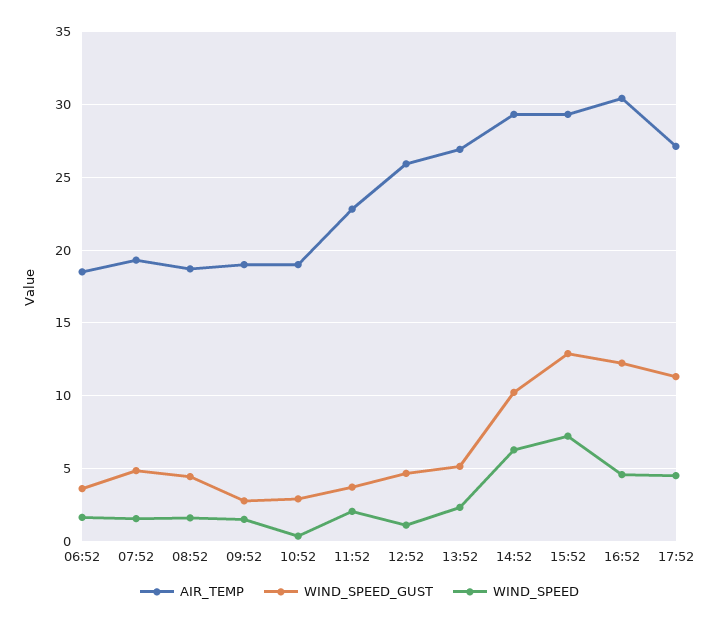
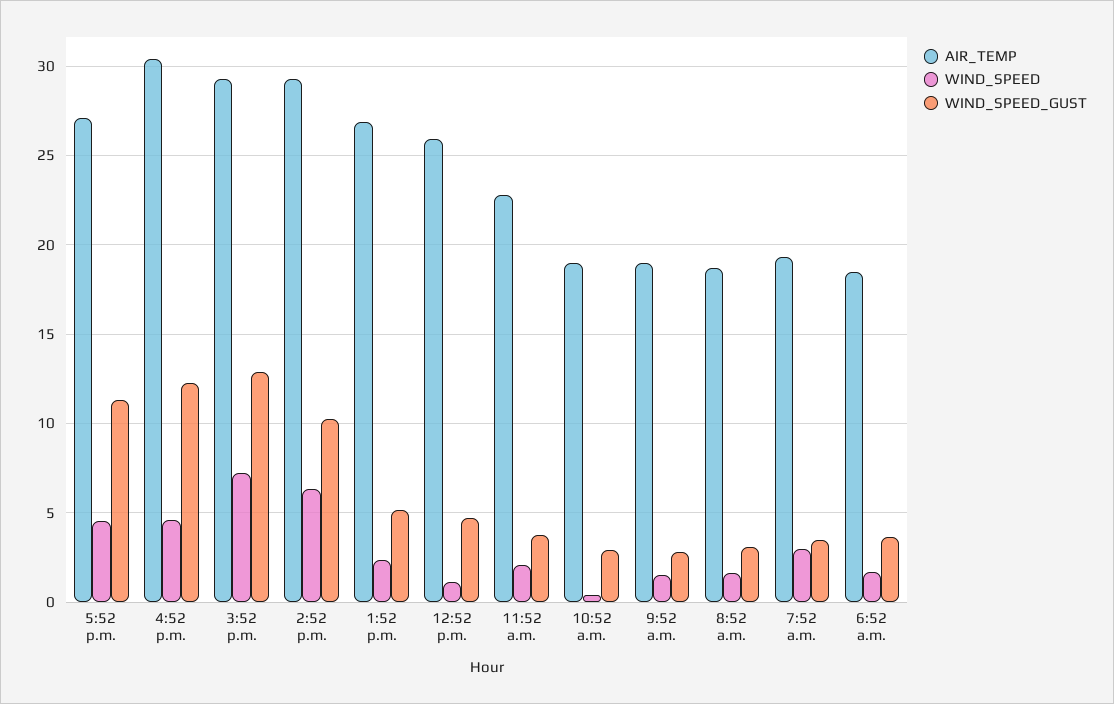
WIND_SPEED_GUST, 07:52: 5 -> 3.5
WIND_SPEED, 07:52: 1.5 -> 3
WIND_SPEED_GUST, 08:52: 4.5 -> 3

